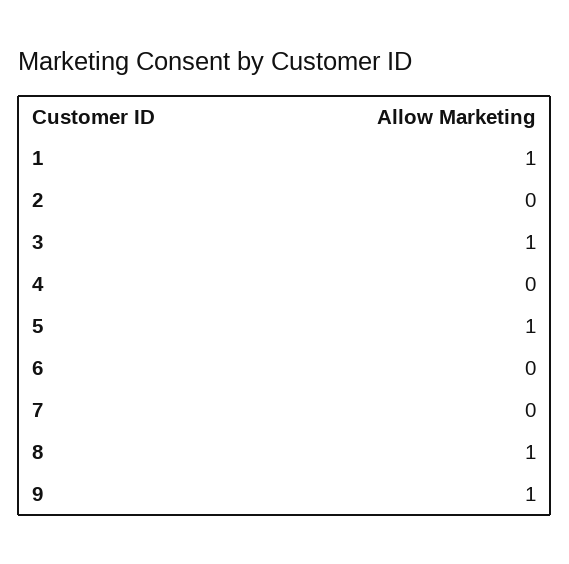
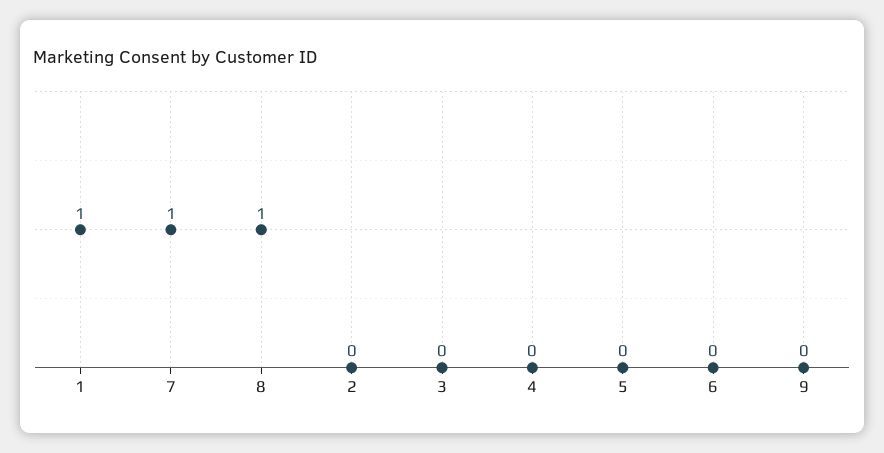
3: 1 -> 0
5: 1 -> 0
7: 0 -> 1
9: 1 -> 0

